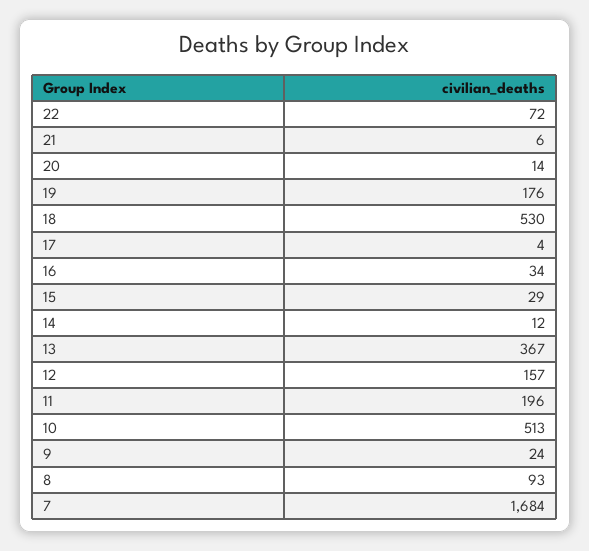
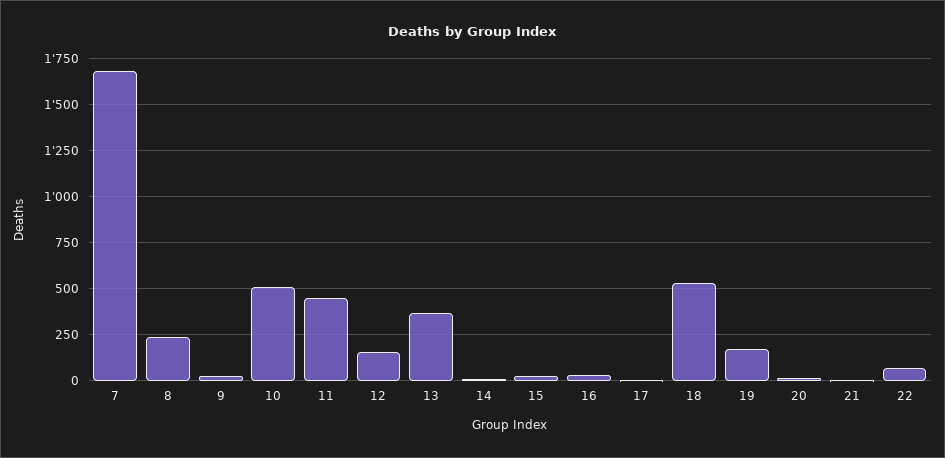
11: 196 -> 450
8: 93 -> 250

